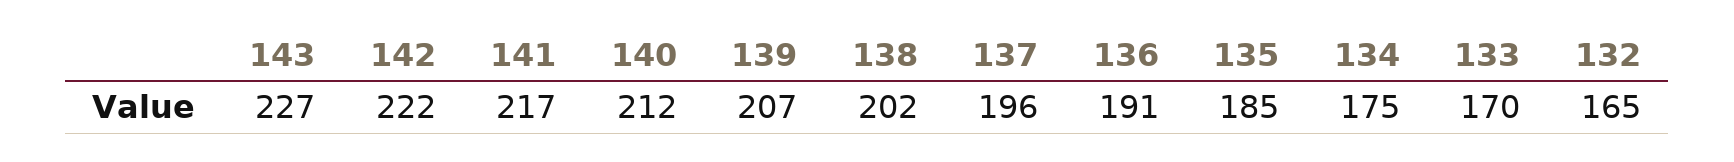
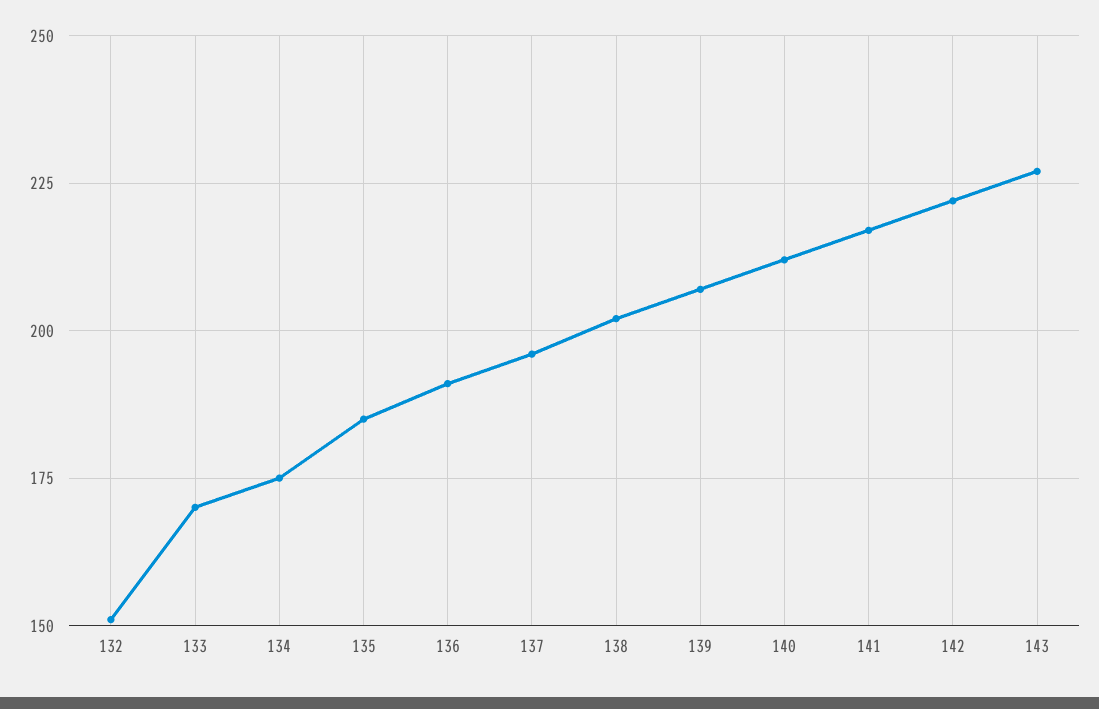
132: 165 -> 150

